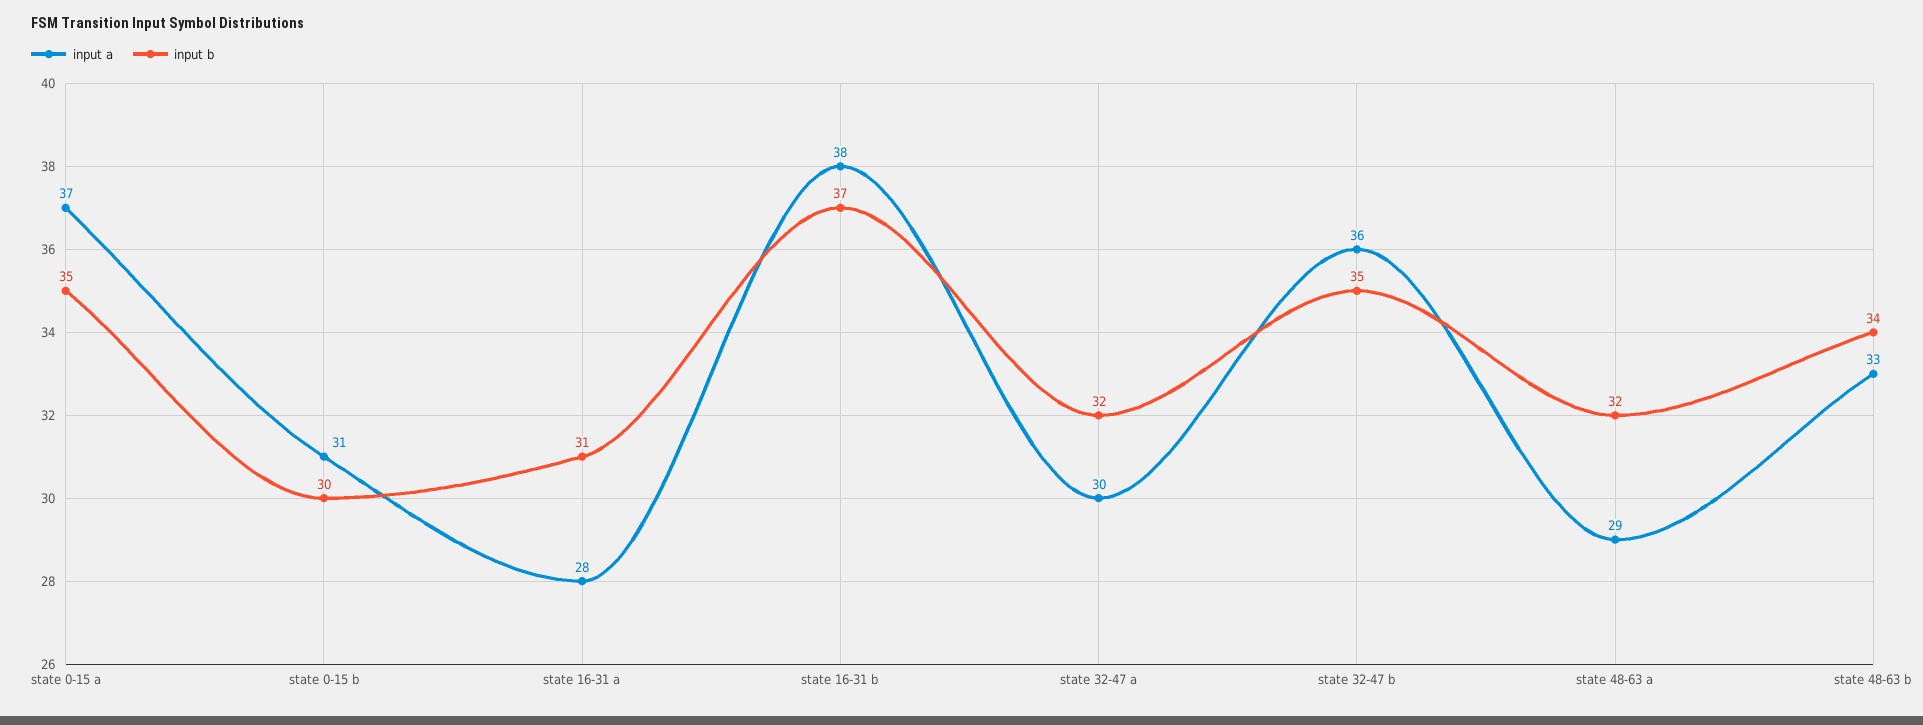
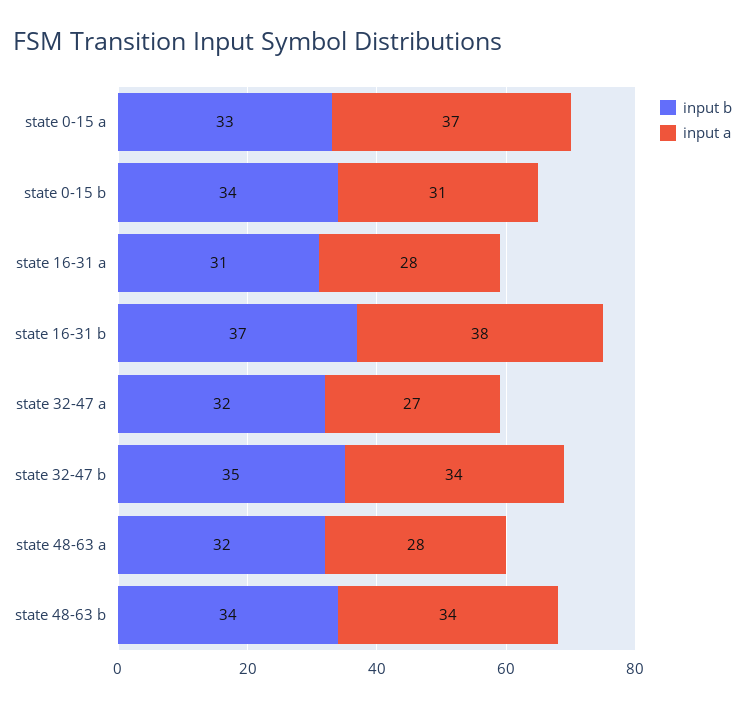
input b, state 0-15 a: 35 -> 33
input b, state 0-15 b: 30 -> 34
input a, state 32-47 a: 30 -> 27
input a, state 32-47 b: 36 -> 34
input a, state 48-63 a: 29 -> 28
input a, state 48-63 b: 33 -> 34

